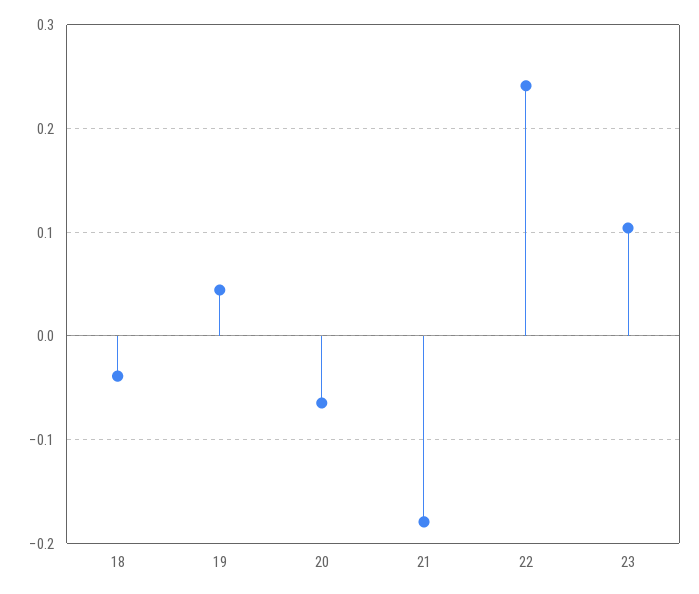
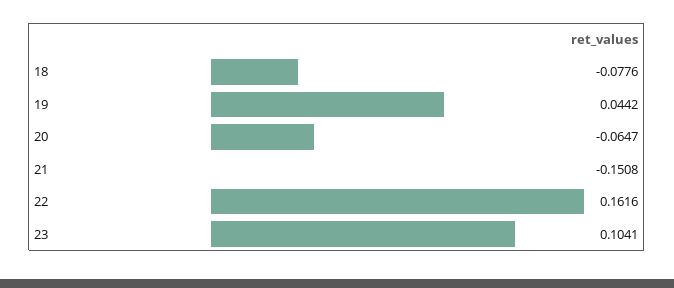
18: -0.04 -> -0.0776
21: -0.18 -> -0.1508
22: 0.24 -> 0.1616

